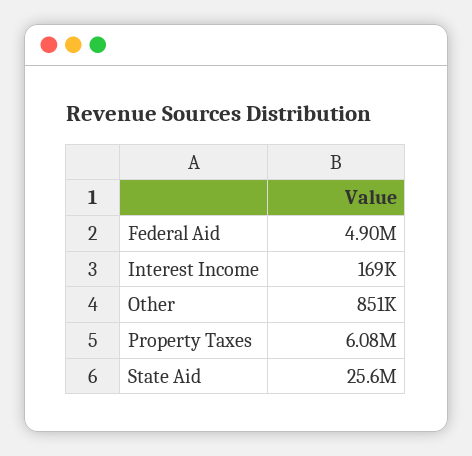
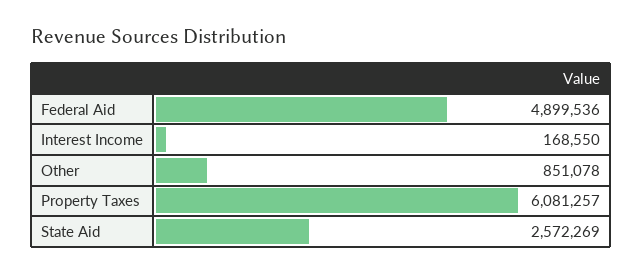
State Aid: 25600000 -> 2572269

